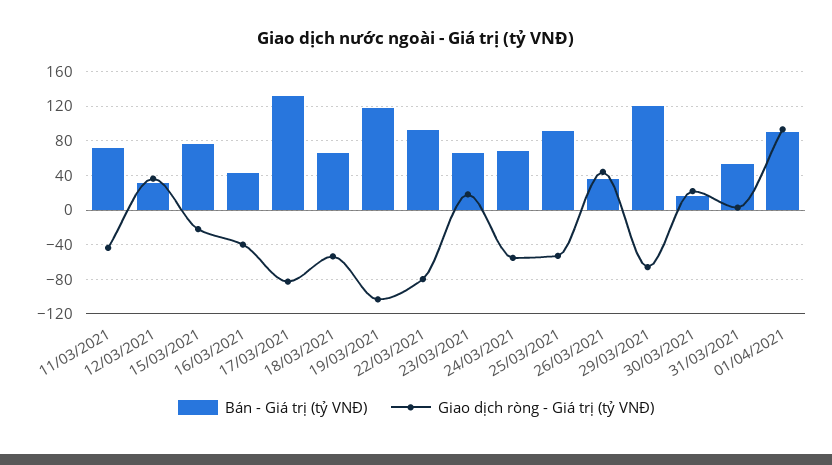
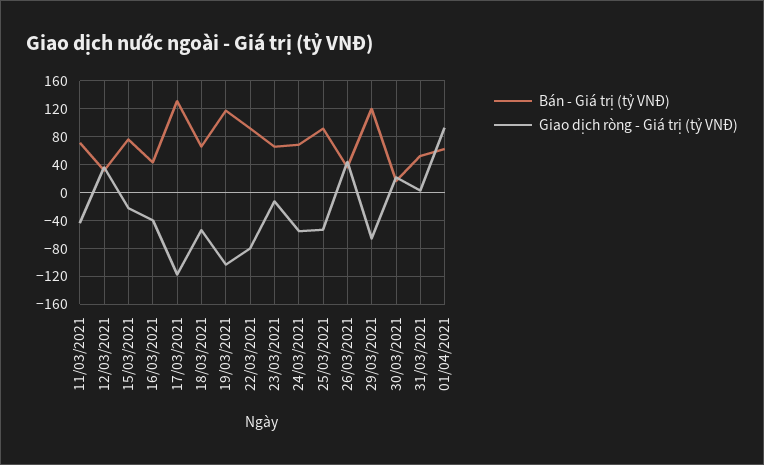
Giao dịch ròng - Giá trị (tỷ VNĐ), 17/03/2021: -80 -> -120
Giao dịch ròng - Giá trị (tỷ VNĐ), 23/03/2021: 20 -> -10
Bán - Giá trị (tỷ VNĐ), 01/04/2021: 90 -> 60

